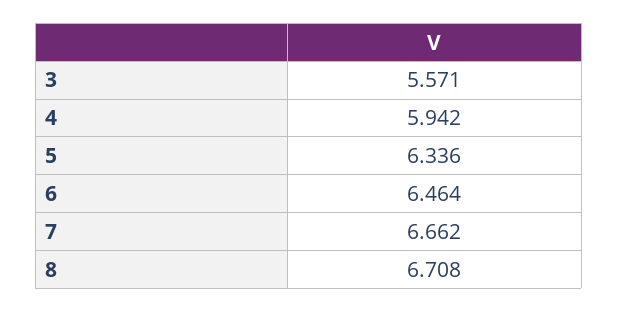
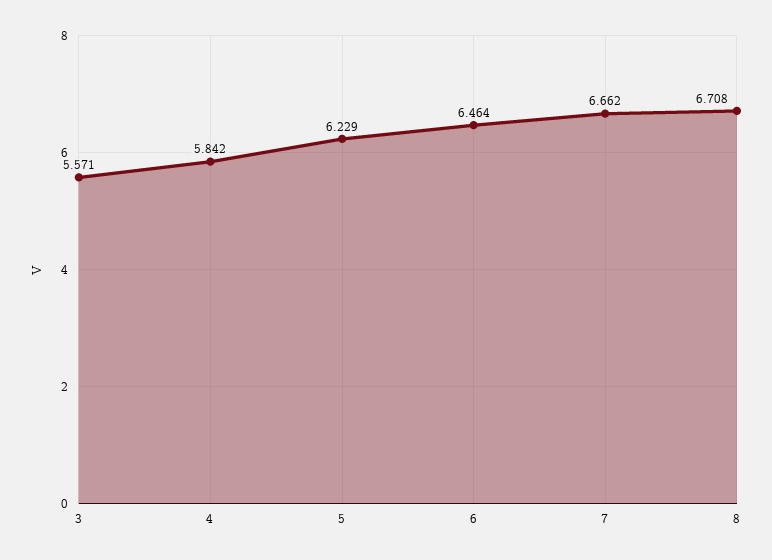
4: 5.942 -> 5.842
5: 6.336 -> 6.229

